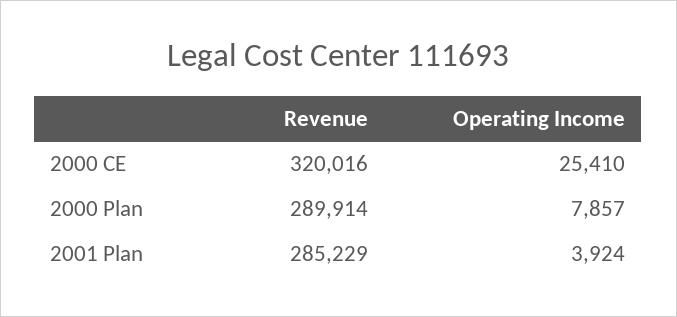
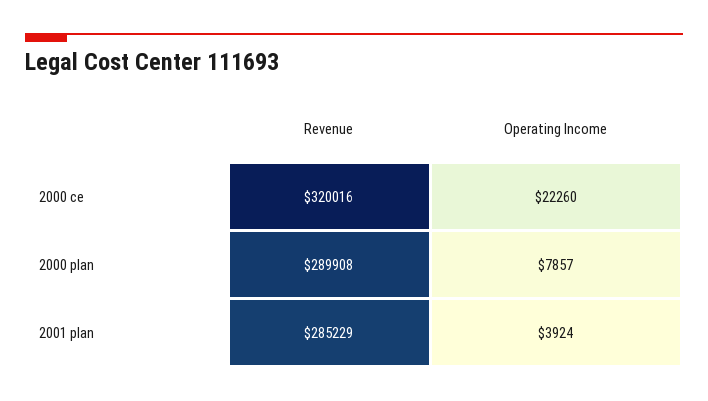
Operating Income, 2000 CE: 25410 -> 22260
Revenue, 2000 Plan: 289914 -> 289908

